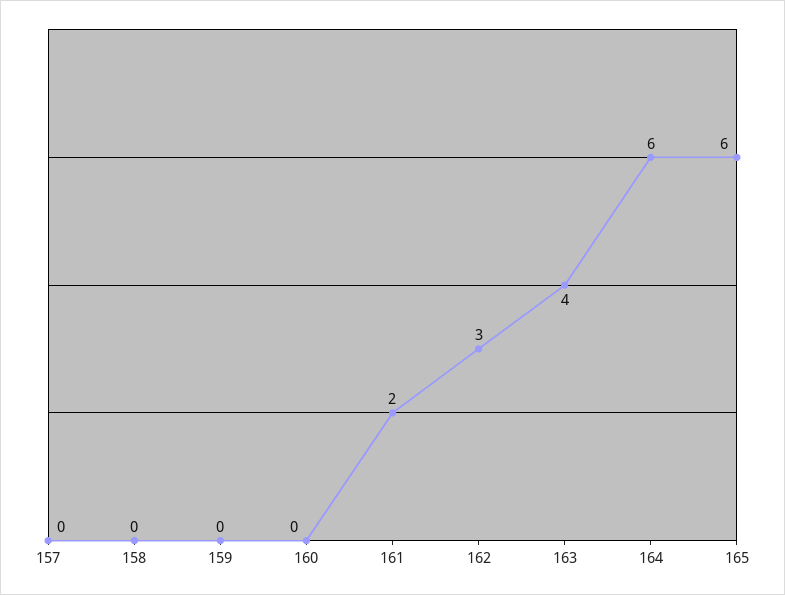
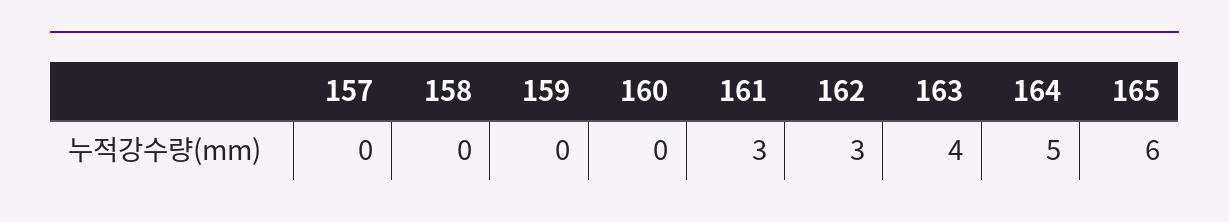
161: 2 -> 3
164: 6 -> 5

